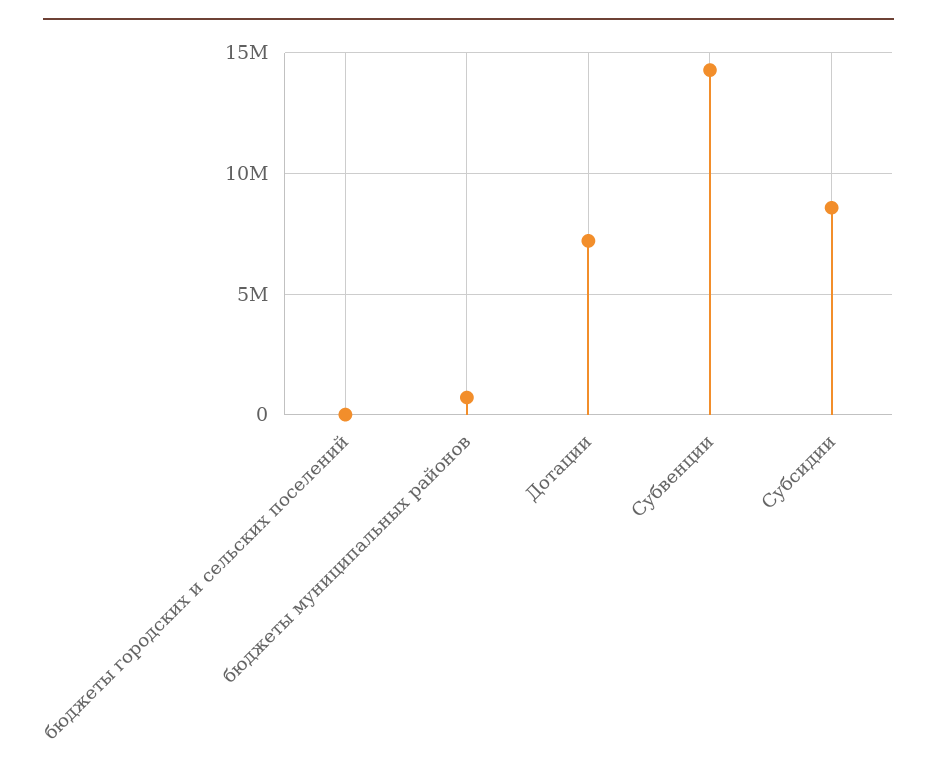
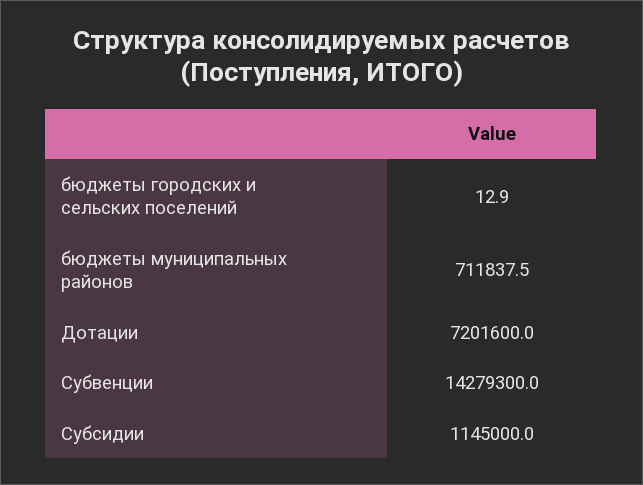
Субсидии: 8500000 -> 1145000

